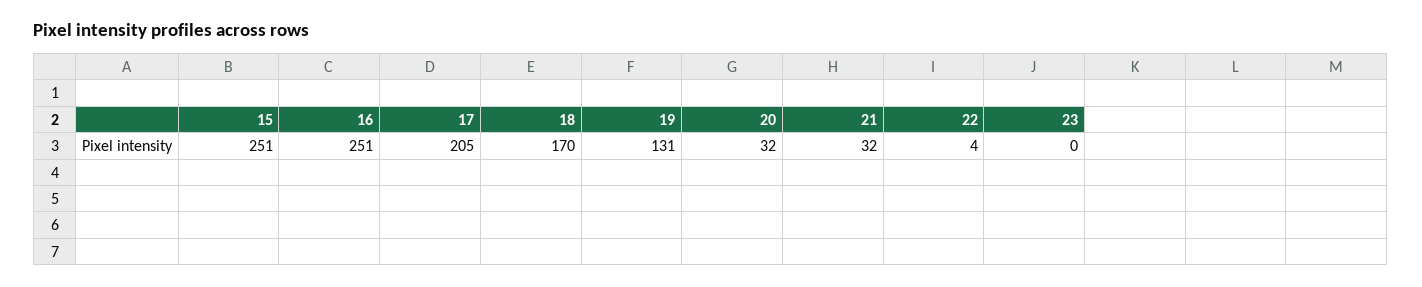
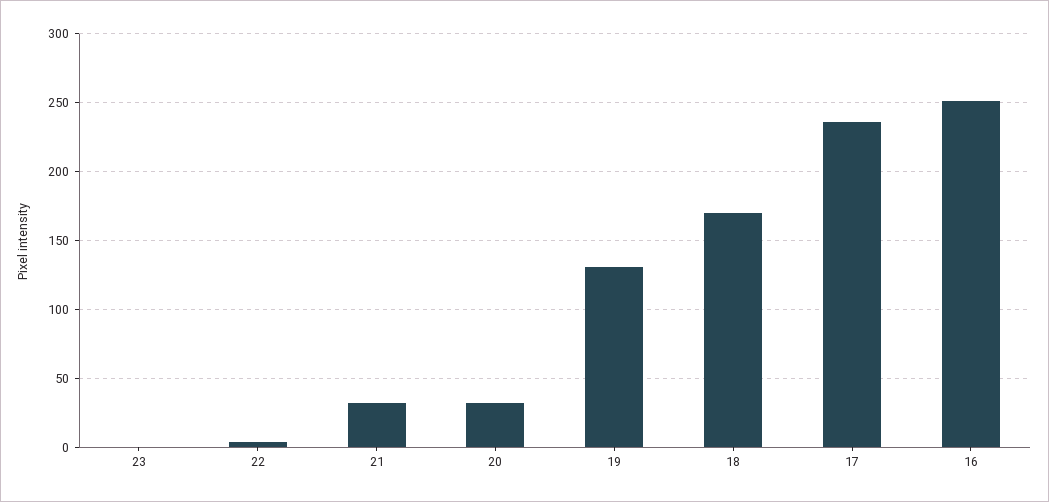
15: 251 -> none
17: 205 -> 235

